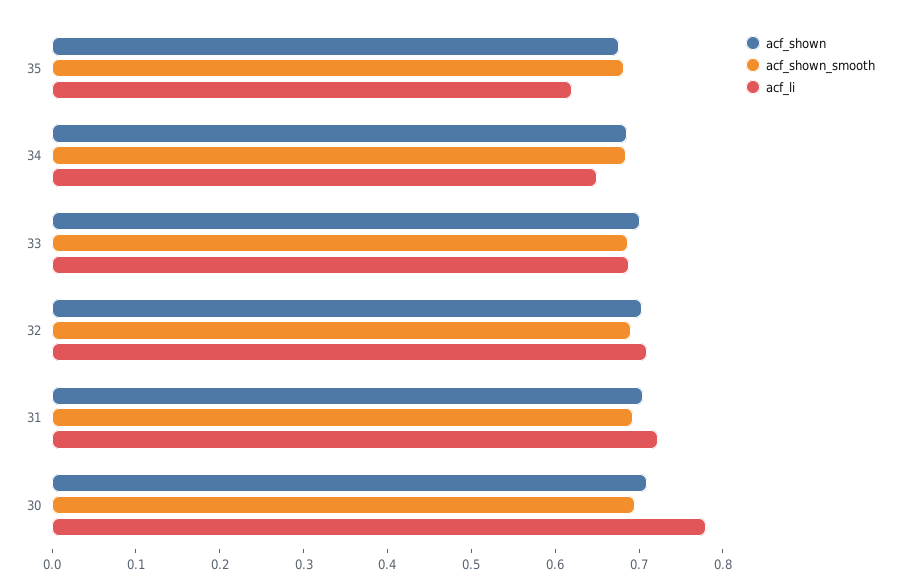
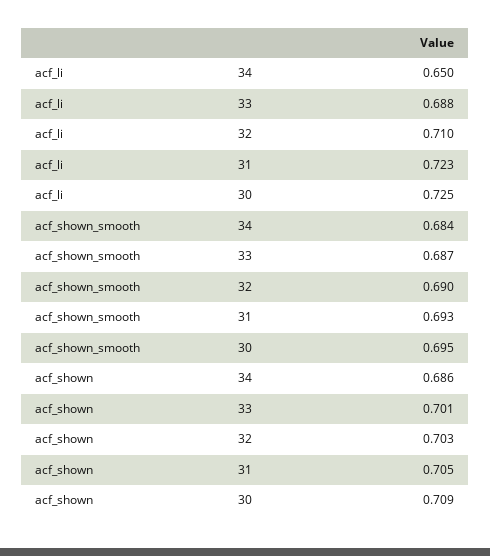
acf_shown, 35: 0.68 -> none
acf_shown_smooth, 35: 0.68 -> none
acf_li, 35: 0.62 -> none
acf_li, 30: 0.78 -> 0.725

